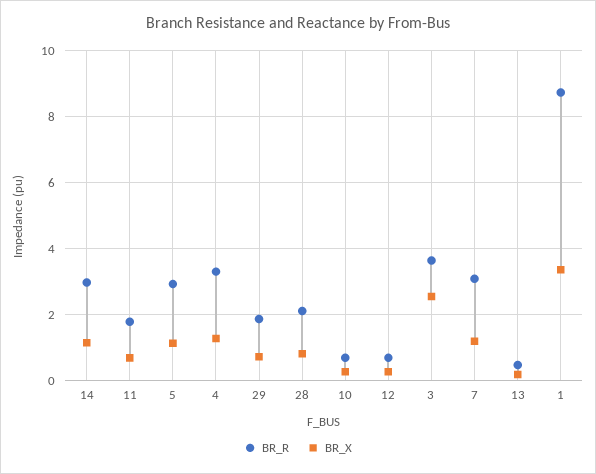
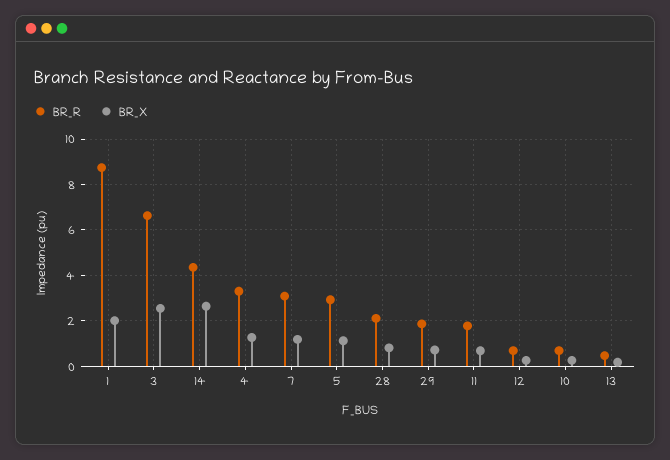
BR_R, 14: 3 -> 4.5
BR_X, 14: 1.2 -> 2.5
BR_R, 3: 3.6 -> 6.5
BR_X, 1: 3.4 -> 2

